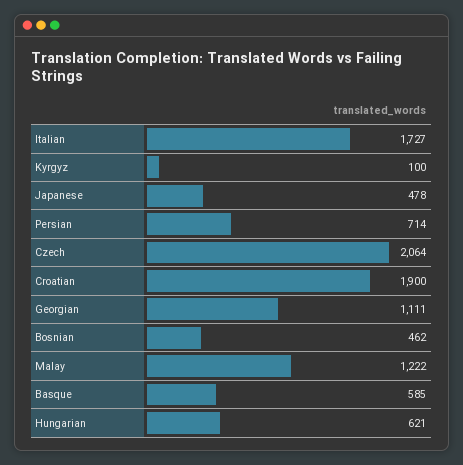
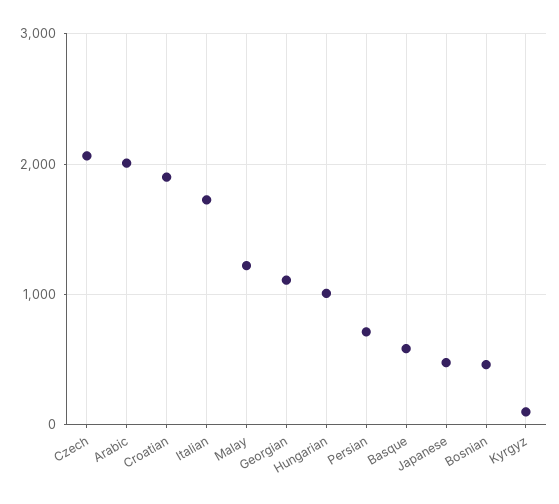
Hungarian: 621 -> 1000
Arabic: none -> 2000

